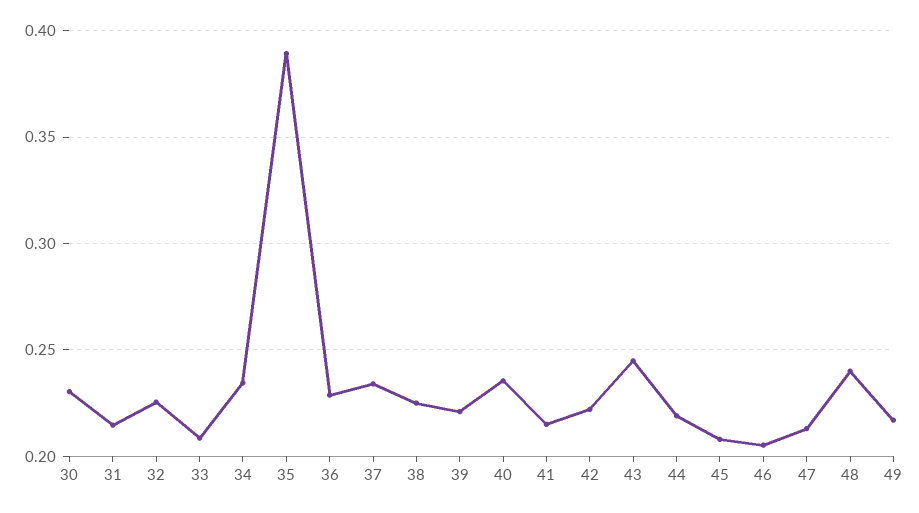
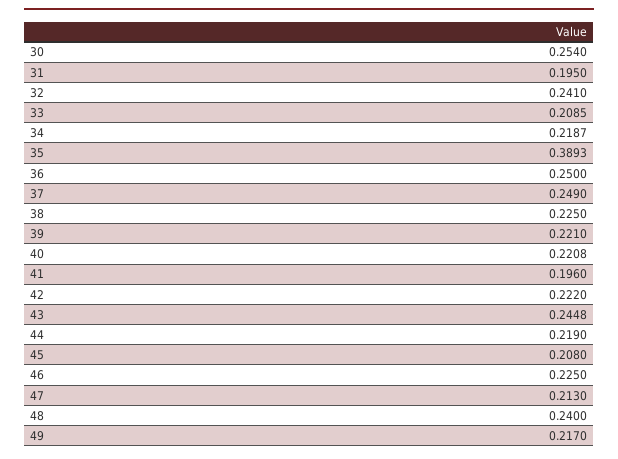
30: 0.23 -> 0.254
31: 0.215 -> 0.195
32: 0.225 -> 0.241
34: 0.235 -> 0.2187
36: 0.23 -> 0.25
37: 0.235 -> 0.249
40: 0.235 -> 0.2208
41: 0.215 -> 0.196
46: 0.205 -> 0.225

